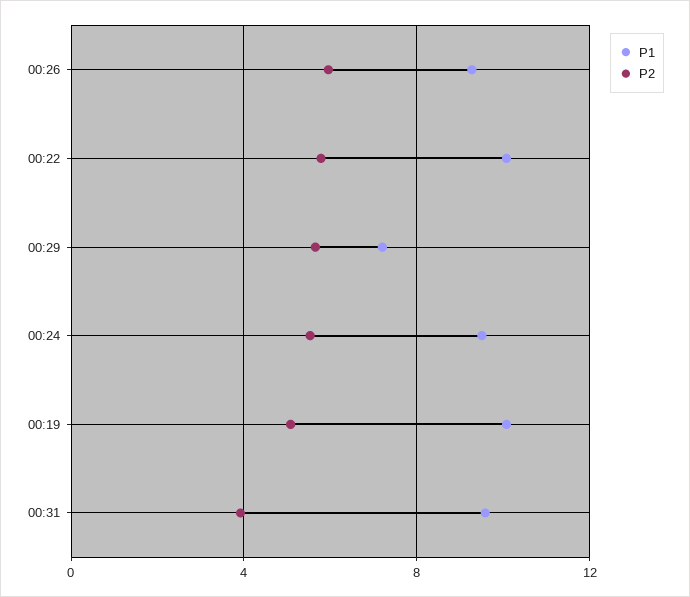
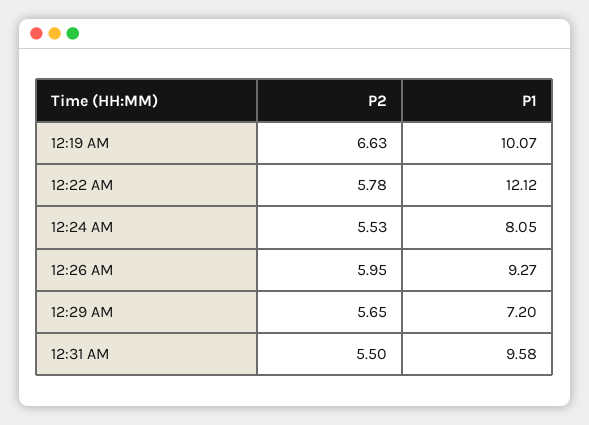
P1, 00:22: 10 -> 12.12
P1, 00:24: 9.5 -> 8.05
P2, 00:19: 5 -> 6.63
P2, 00:31: 4 -> 5.5

